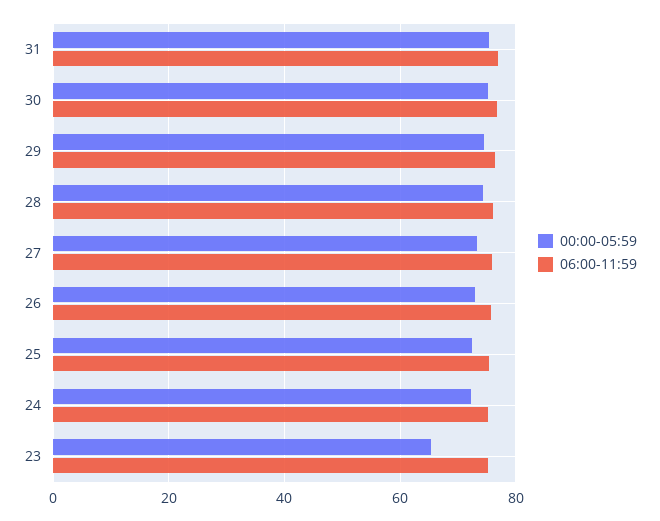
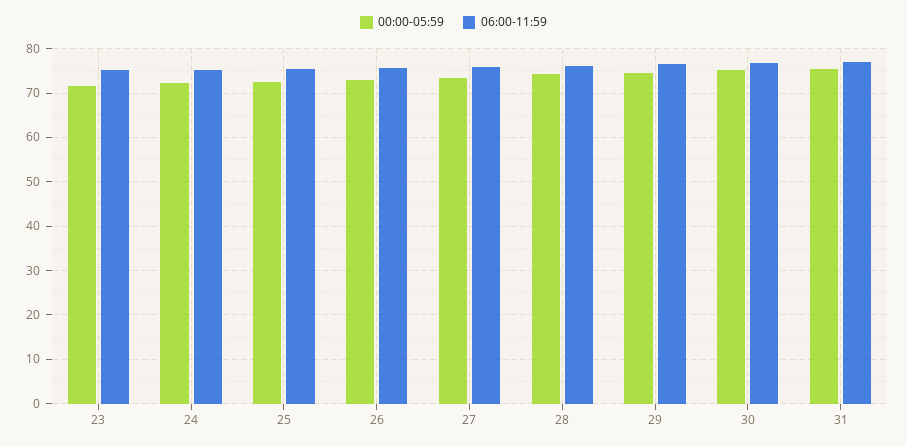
00:00-05:59, 23: 66 -> 72

